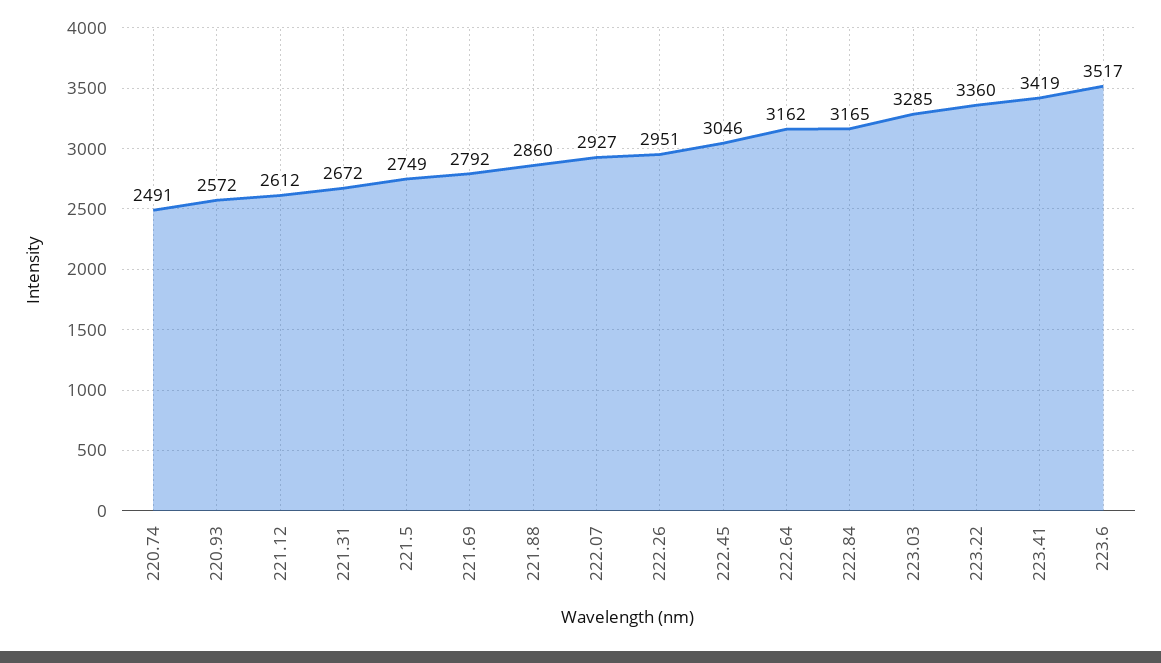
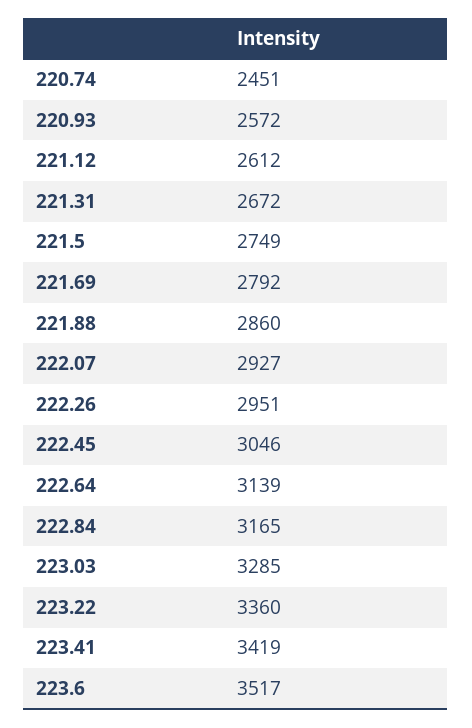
220.74: 2491 -> 2451
222.64: 3162 -> 3139

